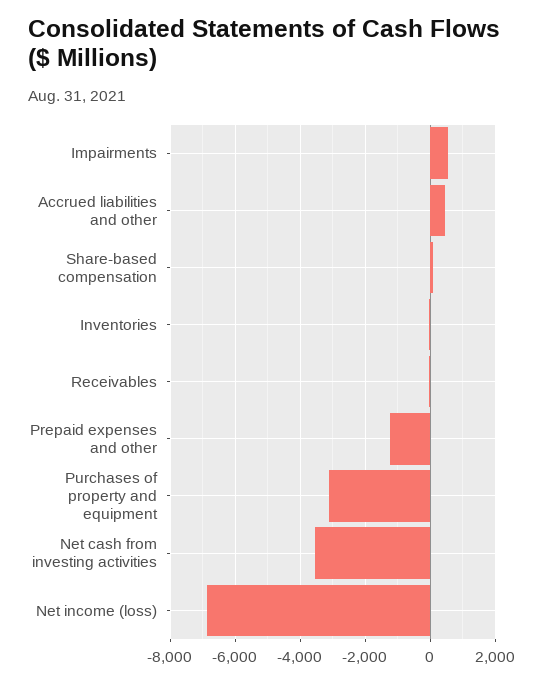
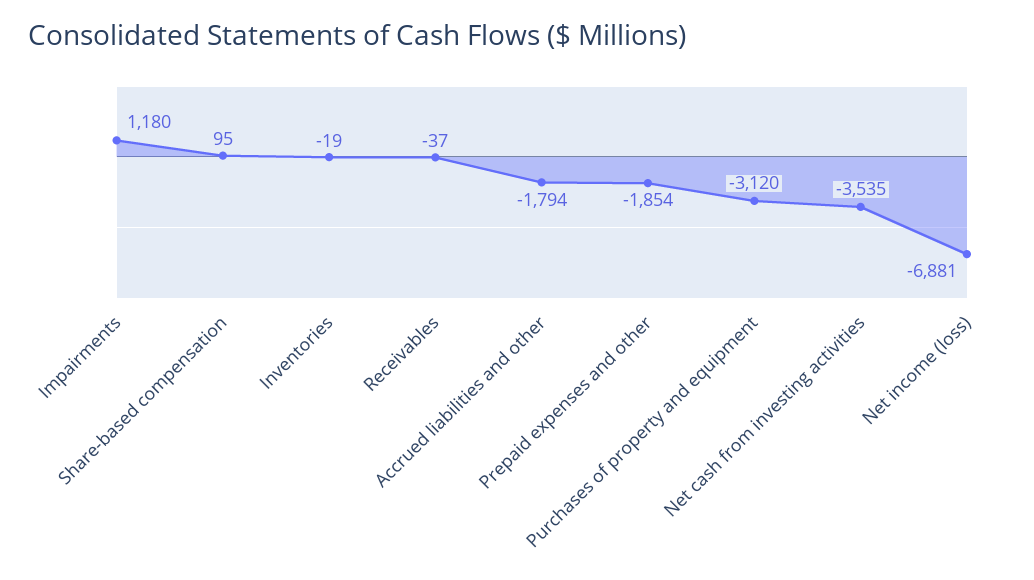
Impairments: 600 -> 1180
Accrued liabilities and other: 400 -> -1794
Prepaid expenses and other: -1200 -> -1854

